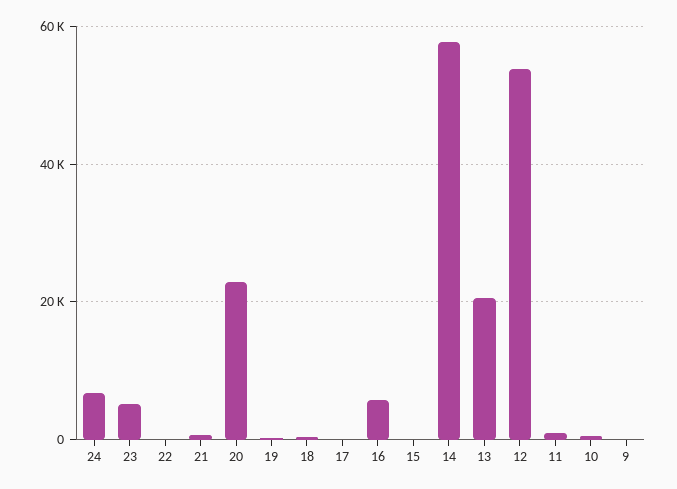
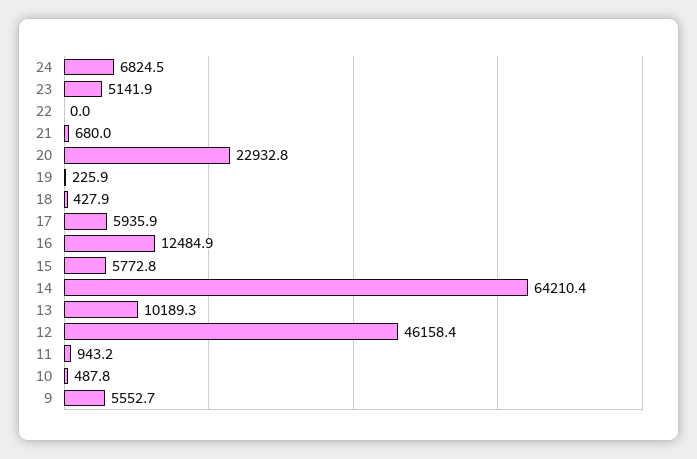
17: 0 -> 5935.9
16: 6000 -> 12484.9
15: 0 -> 5772.8
14: 58000 -> 64210.4
13: 20000 -> 10189.3
12: 54000 -> 46158.4
9: 0 -> 5552.7

